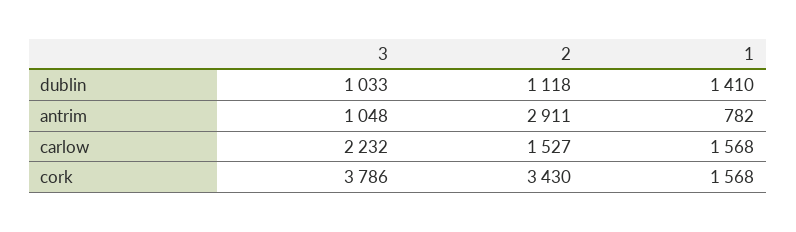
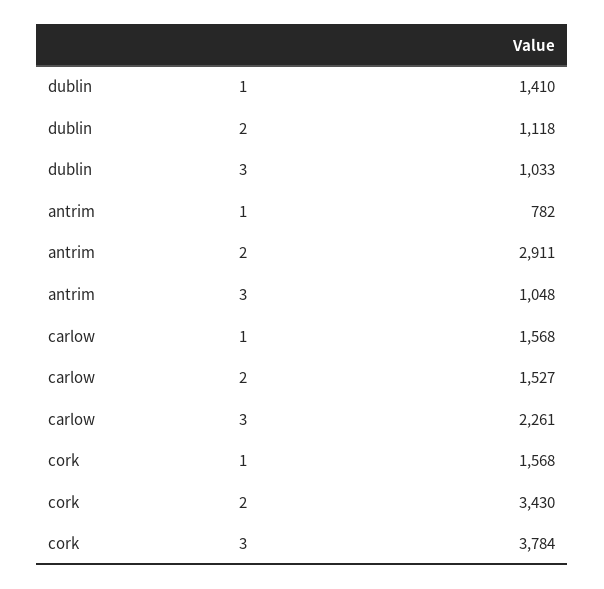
3, carlow: 2232 -> 2261
3, cork: 3786 -> 3784

